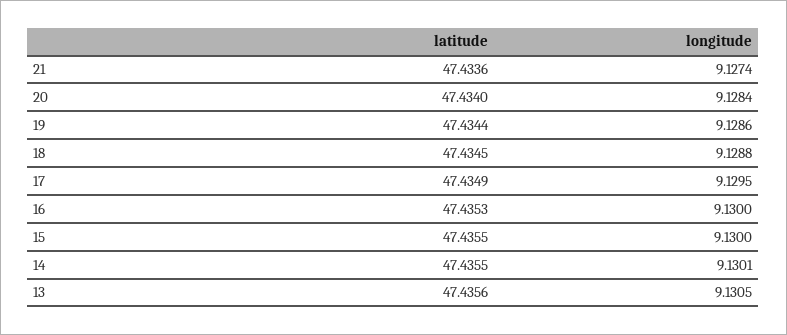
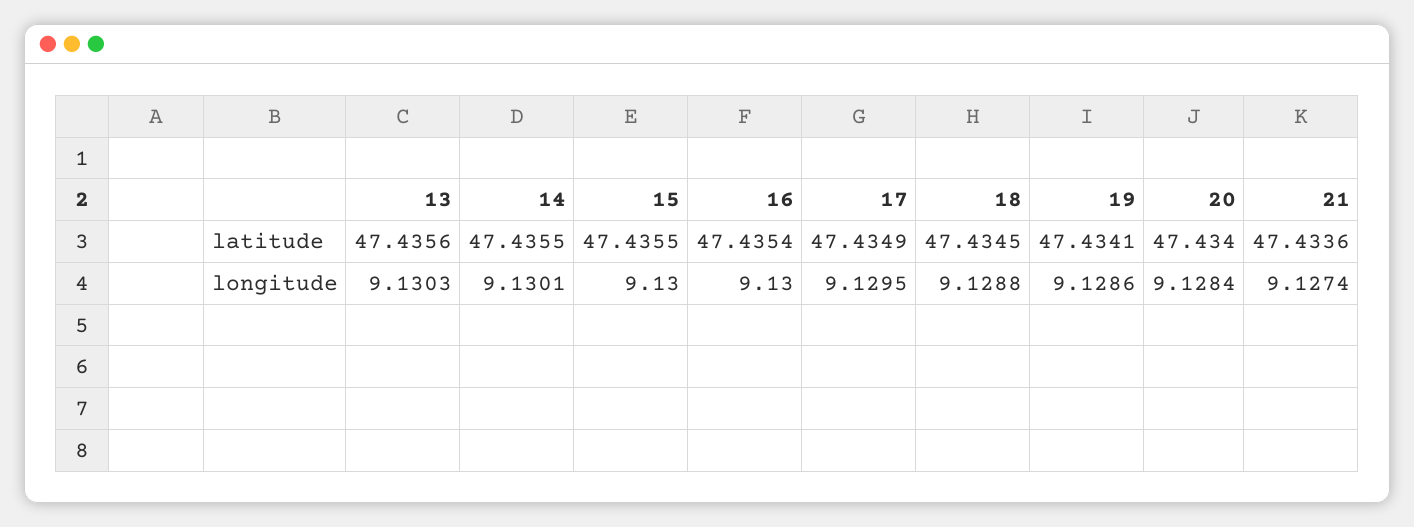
latitude, 19: 47.4344 -> 47.4341
latitude, 16: 47.4353 -> 47.4354
longitude, 13: 9.1305 -> 9.1303

